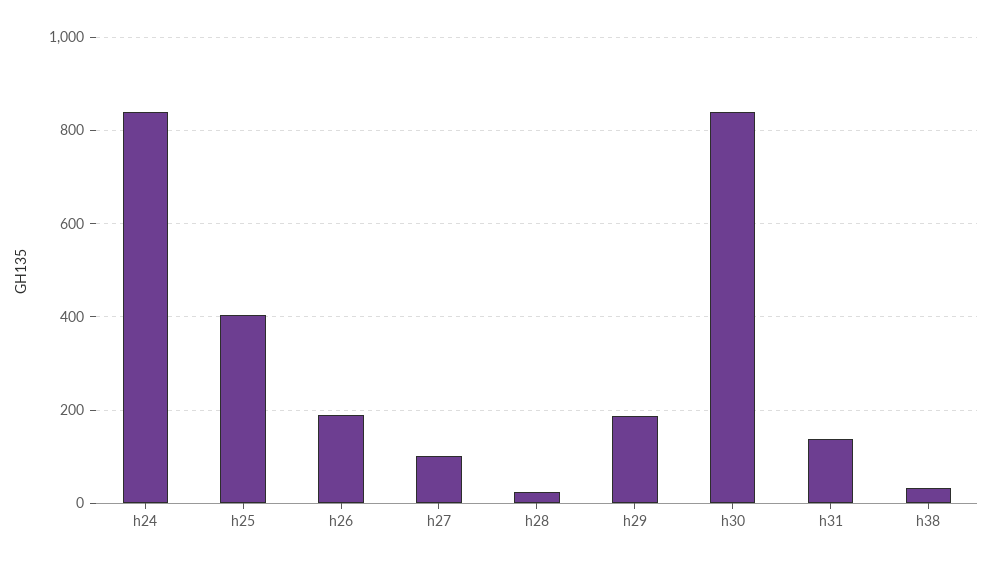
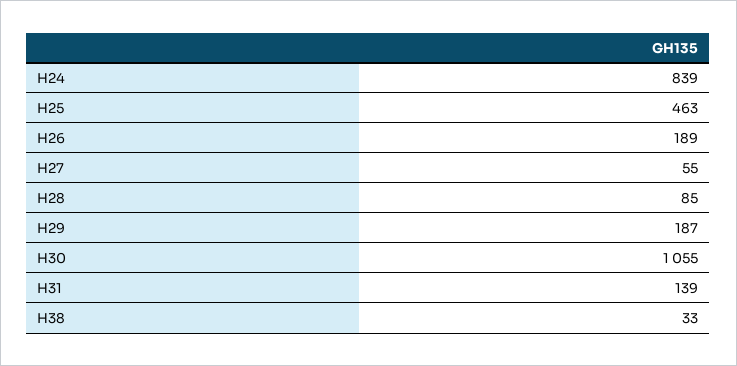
h25: 400 -> 463
h27: 100 -> 55
h28: 20 -> 85
h30: 840 -> 1055

